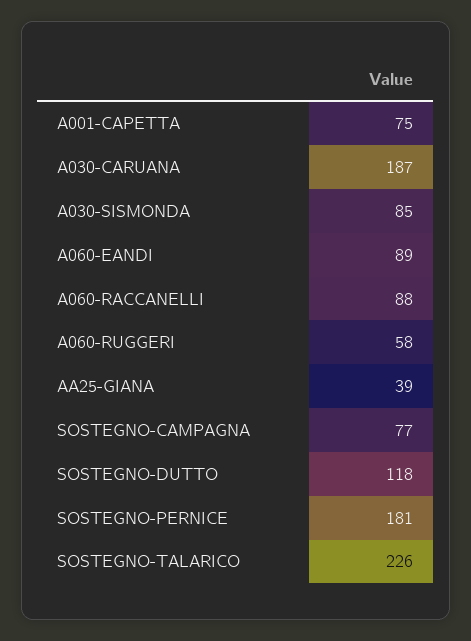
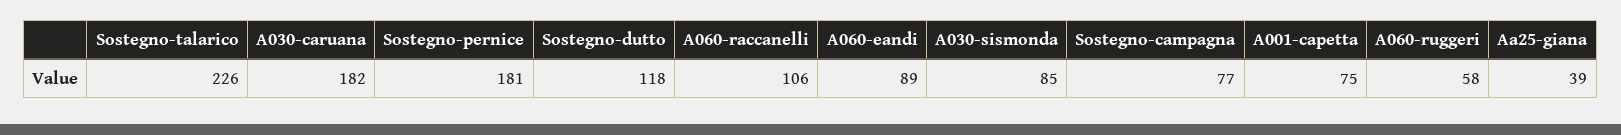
A030-CARUANA: 187 -> 182
A060-RACCANELLI: 88 -> 106

